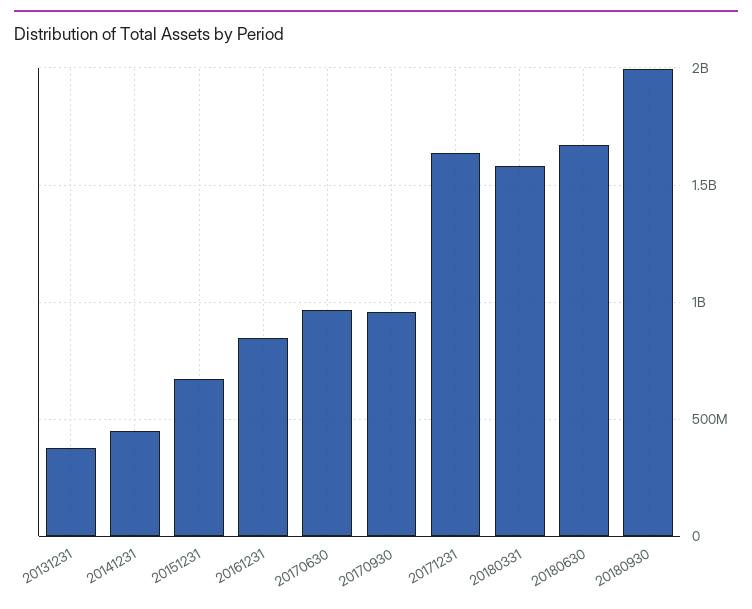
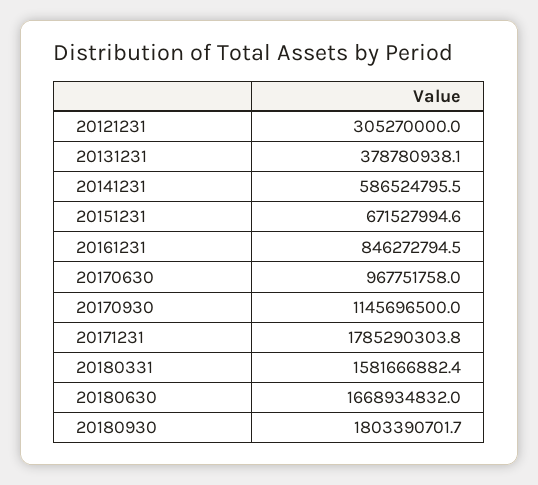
20141231: 450000000 -> 586524795.5
20170930: 950000000 -> 1145696500
20171231: 1650000000 -> 1785290303.8
20180930: 2000000000 -> 1803390701.7
20121231: none -> 305270000

